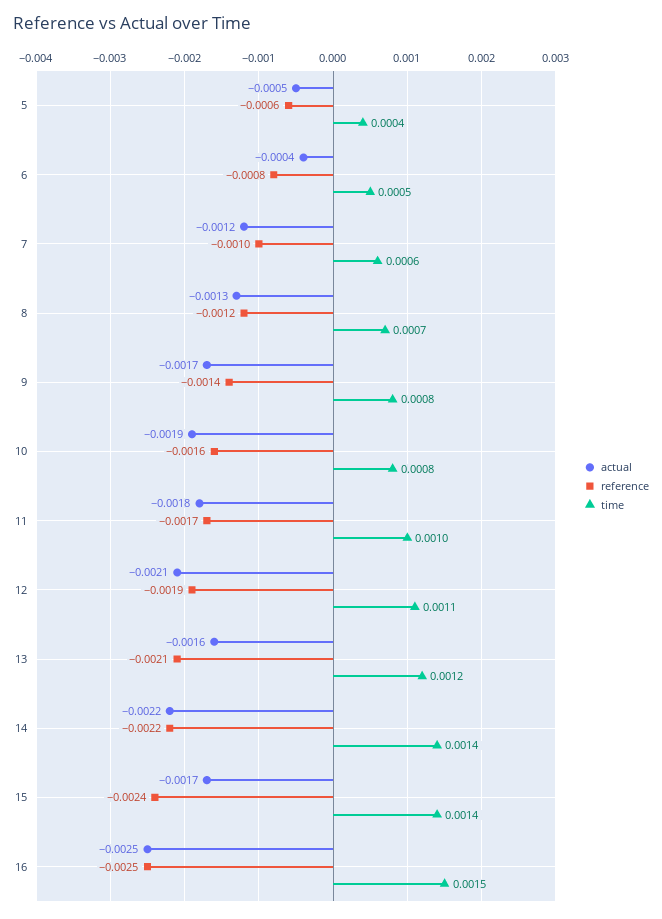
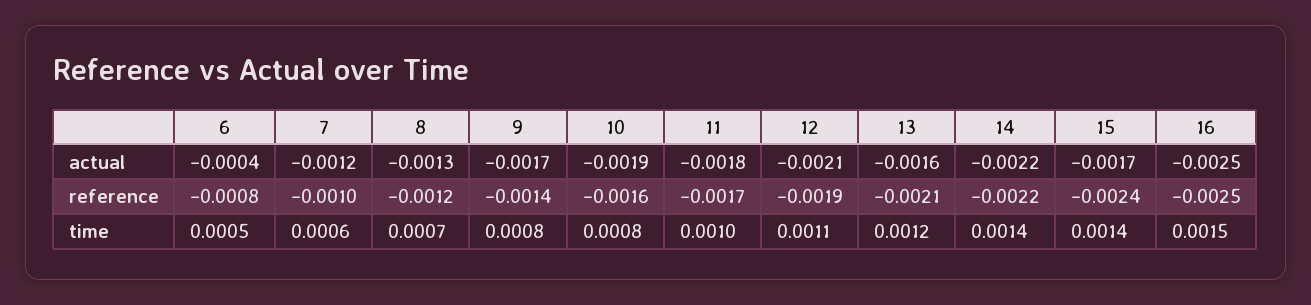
actual, 5: -0.0005 -> none
reference, 5: -0.0006 -> none
time, 5: 0.0004 -> none

